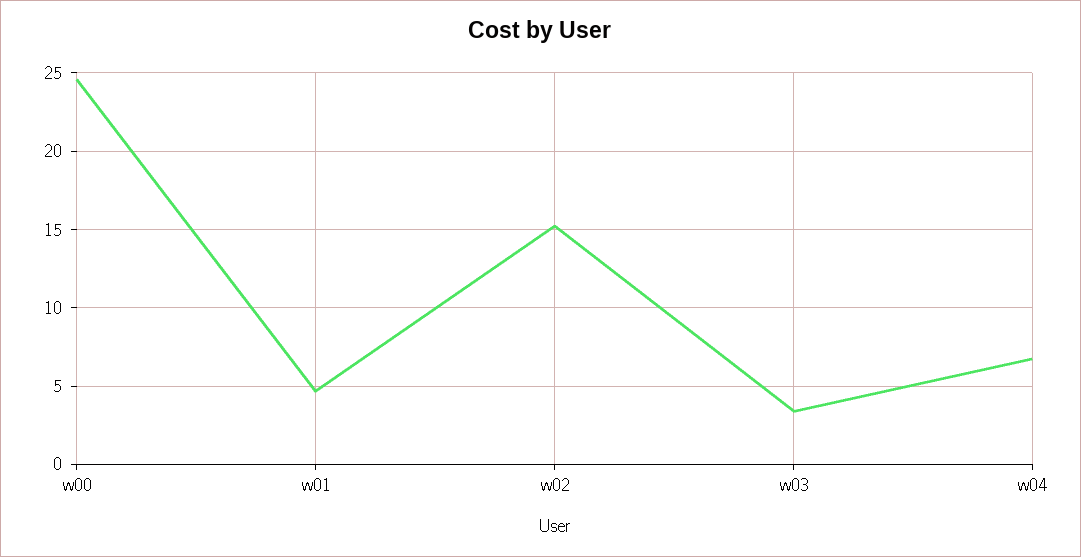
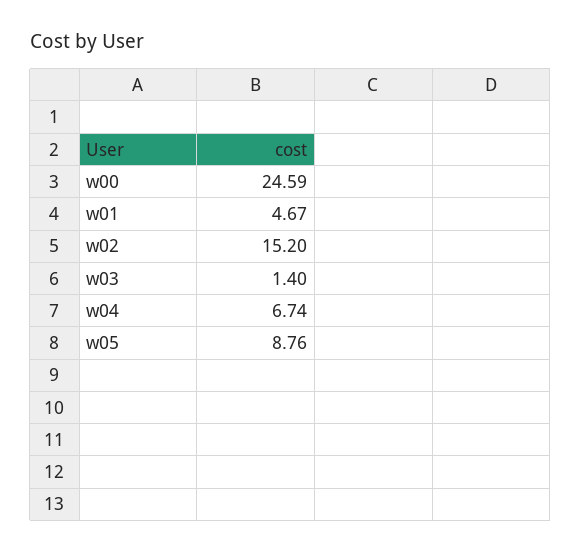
w03: 3.5 -> 1.4
w05: none -> 8.76

